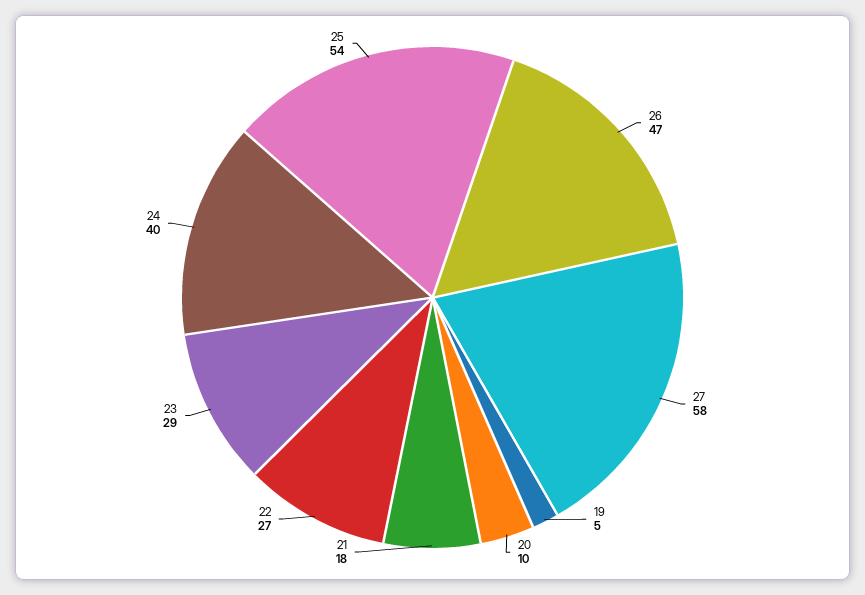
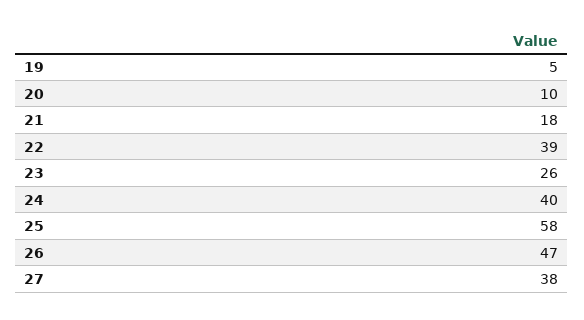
27: 58 -> 38
22: 27 -> 39
23: 29 -> 26
25: 54 -> 58

